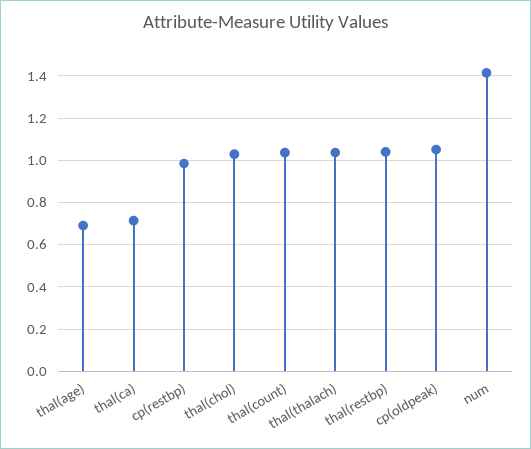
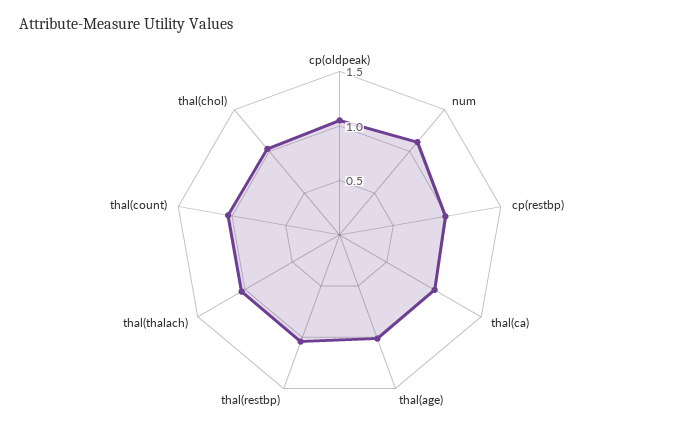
thal(age): 0.7 -> 1
thal(ca): 0.7 -> 1
num: 1.4 -> 1.1

